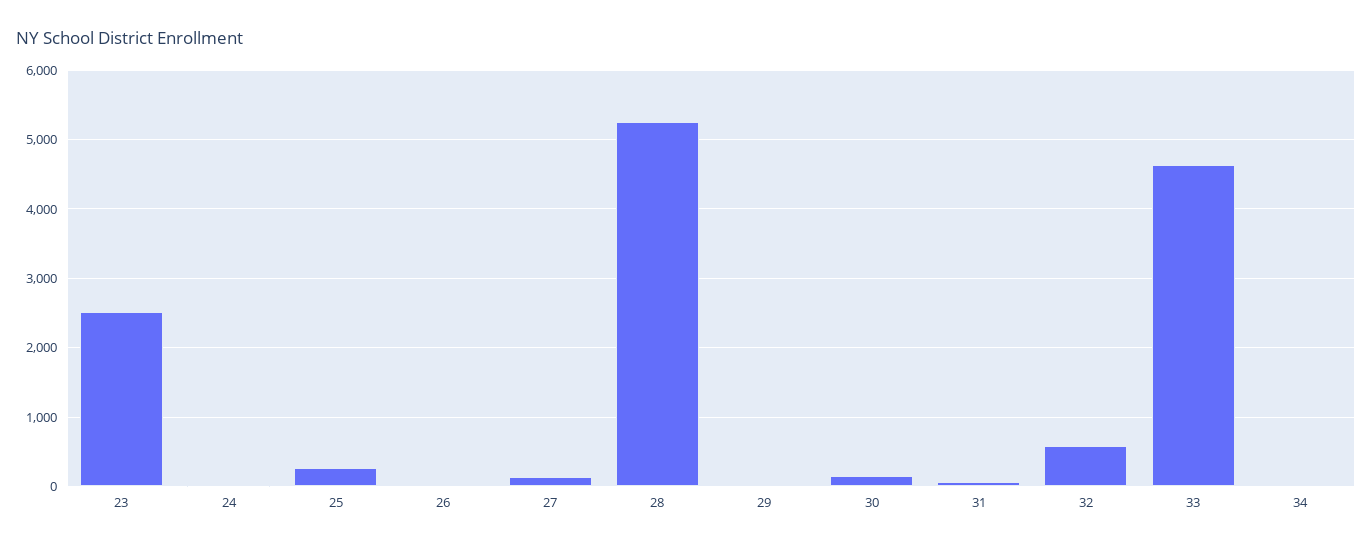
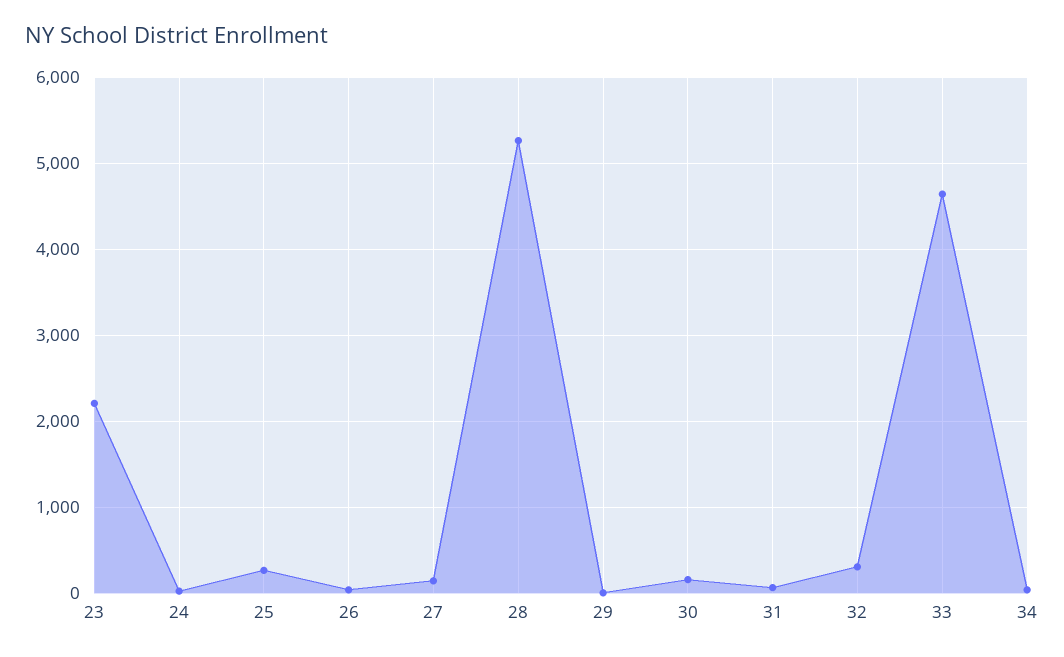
23: 2500 -> 2200
32: 600 -> 300

